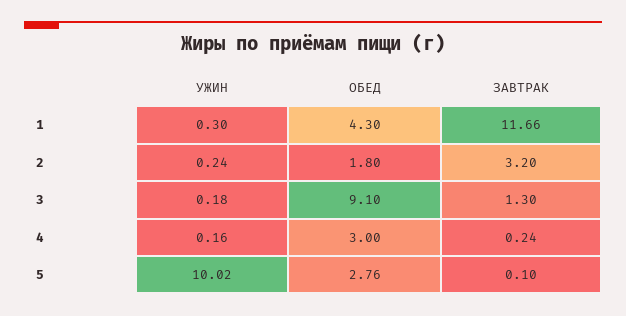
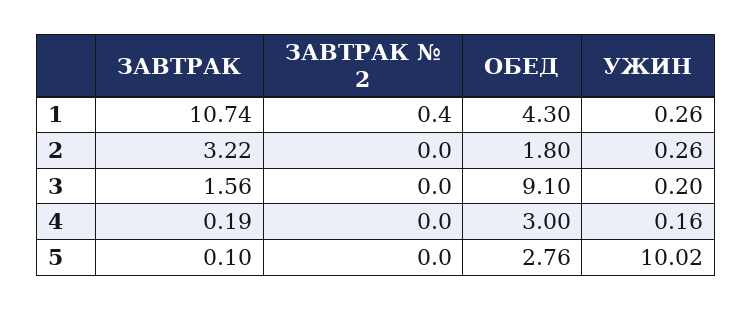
УЖИН, 1: 0.3 -> 0.26
ЗАВТРАК, 1: 11.66 -> 10.74
УЖИН, 2: 0.24 -> 0.26
ЗАВТРАК, 2: 3.2 -> 3.22
УЖИН, 3: 0.18 -> 0.2
ЗАВТРАК, 3: 1.3 -> 1.56
ЗАВТРАК, 4: 0.24 -> 0.19
ЗАВТРАК № 2, 1: none -> 0.4
ЗАВТРАК № 2, 2: none -> 0
ЗАВТРАК № 2, 3: none -> 0
ЗАВТРАК № 2, 4: none -> 0
ЗАВТРАК № 2, 5: none -> 0

